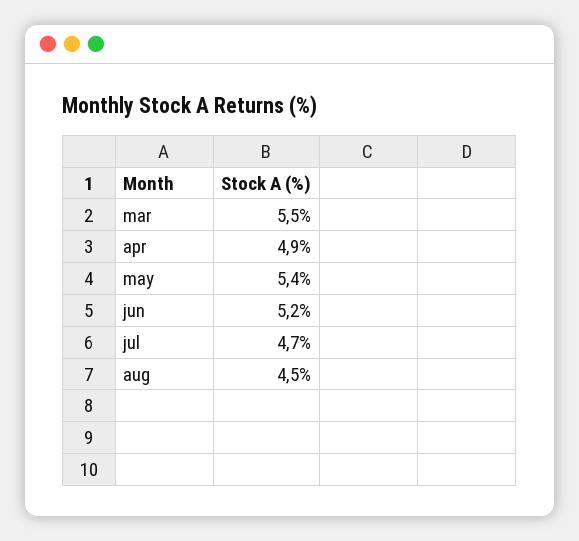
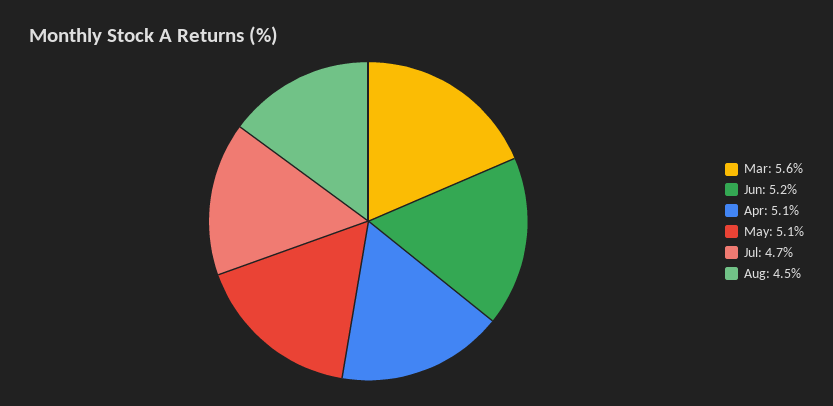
mar: 5.5 -> 5.6
apr: 4.9 -> 5.1
may: 5.4 -> 5.1

